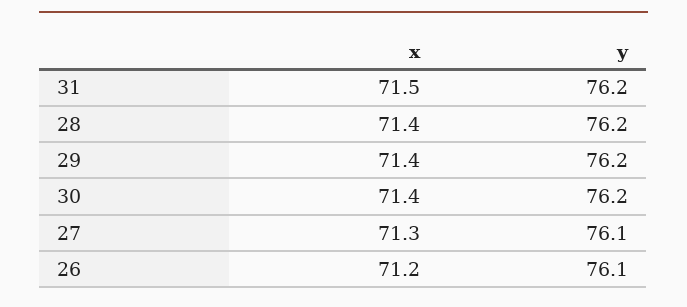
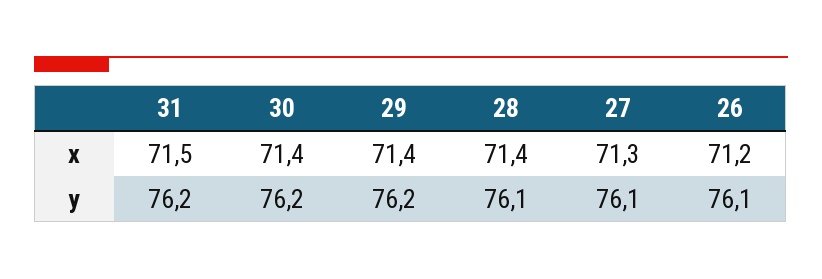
y, 28: 76.2 -> 76.1

